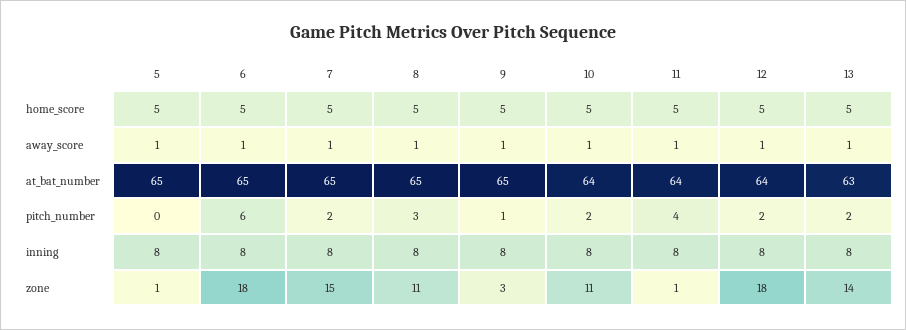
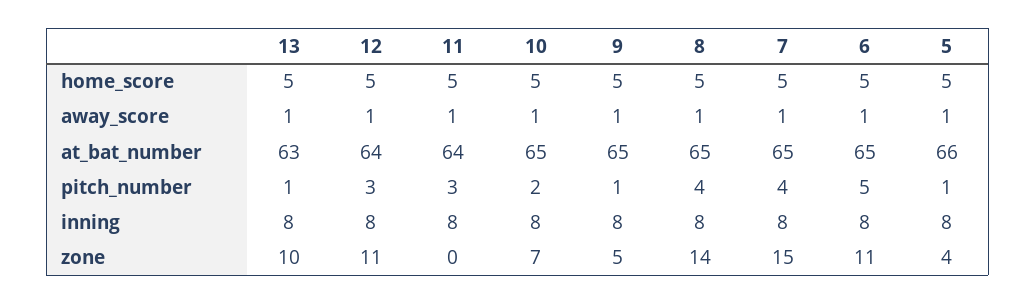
5, at_bat_number: 65 -> 66
10, at_bat_number: 64 -> 65
5, pitch_number: 0 -> 1
6, pitch_number: 6 -> 5
7, pitch_number: 2 -> 4
8, pitch_number: 3 -> 4
11, pitch_number: 4 -> 3
12, pitch_number: 2 -> 3
13, pitch_number: 2 -> 1
5, zone: 1 -> 4
6, zone: 18 -> 11
8, zone: 11 -> 14
9, zone: 3 -> 5
10, zone: 11 -> 7
11, zone: 1 -> 0
12, zone: 18 -> 11
13, zone: 14 -> 10

